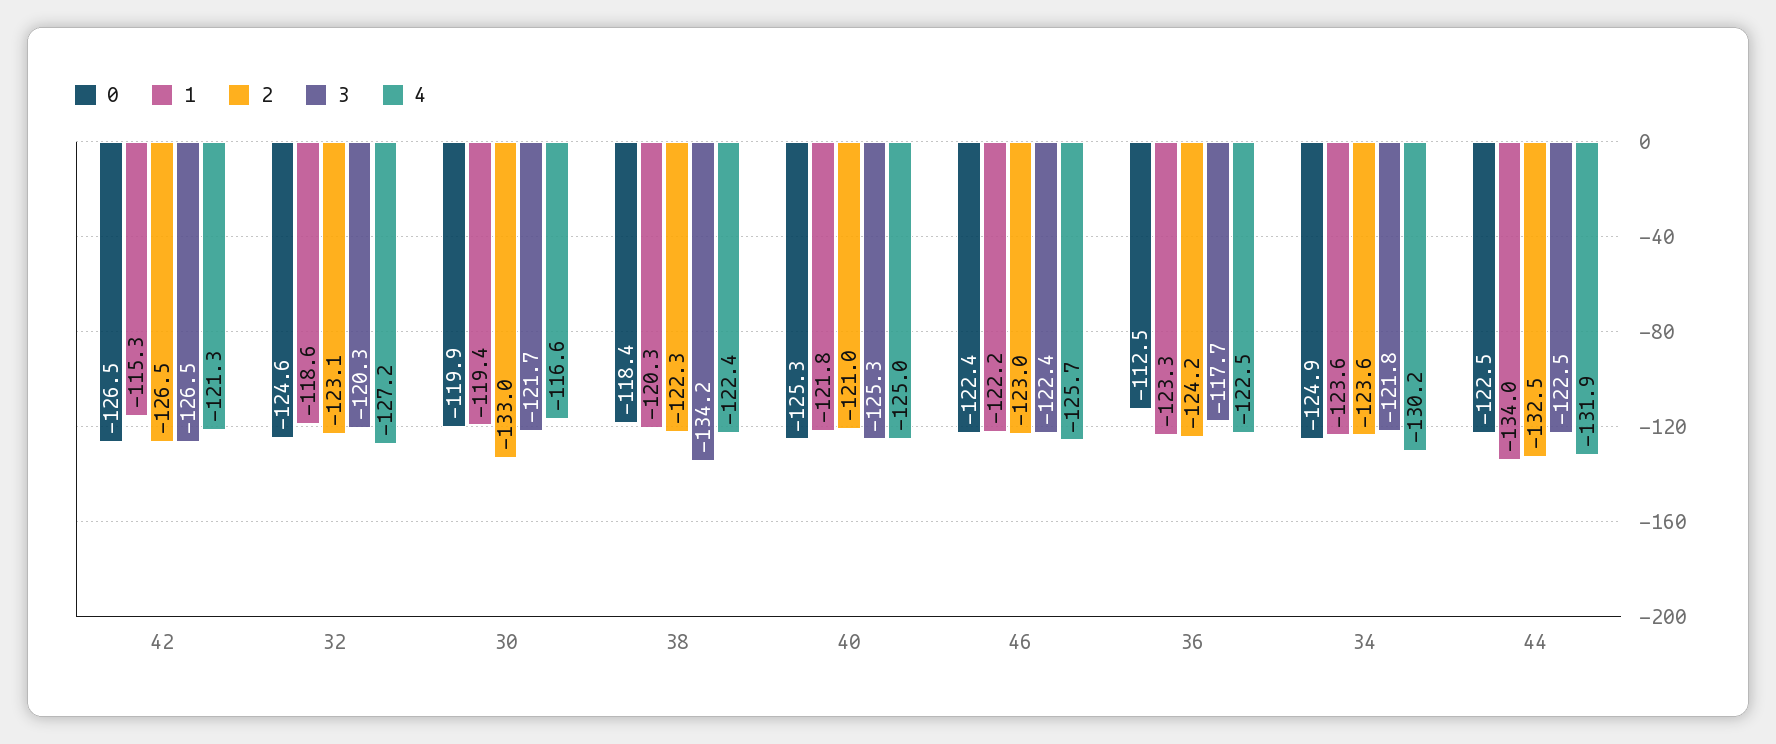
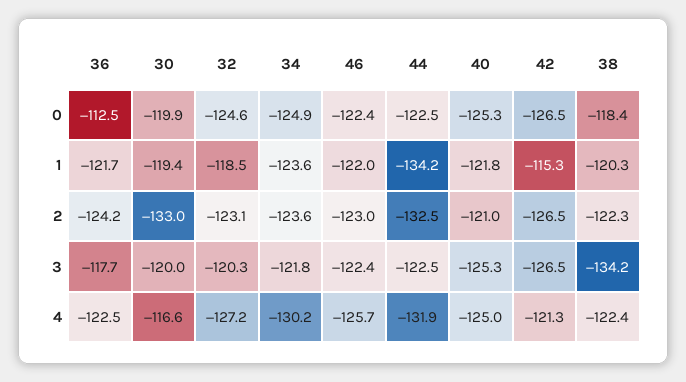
1, 32: -118.6 -> -118.5
3, 30: -121.7 -> -120
1, 46: -122.2 -> -122
1, 36: -123.3 -> -121.7
1, 44: -134 -> -134.2

